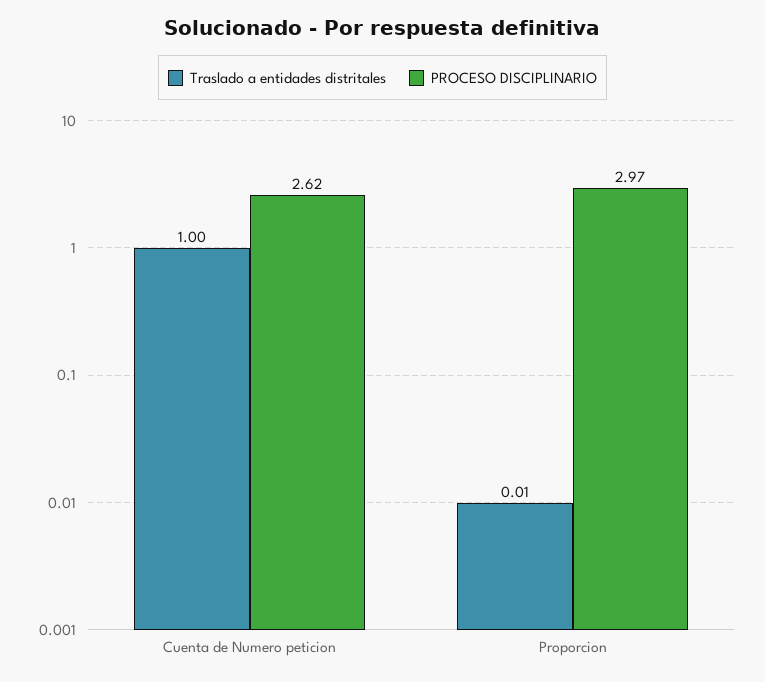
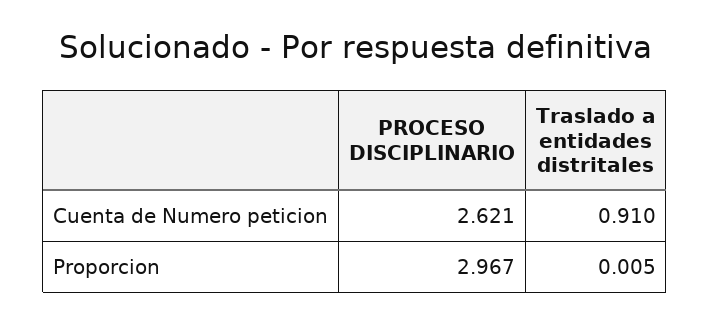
Traslado a entidades distritales, Cuenta de Numero peticion: 1 -> 0.91

